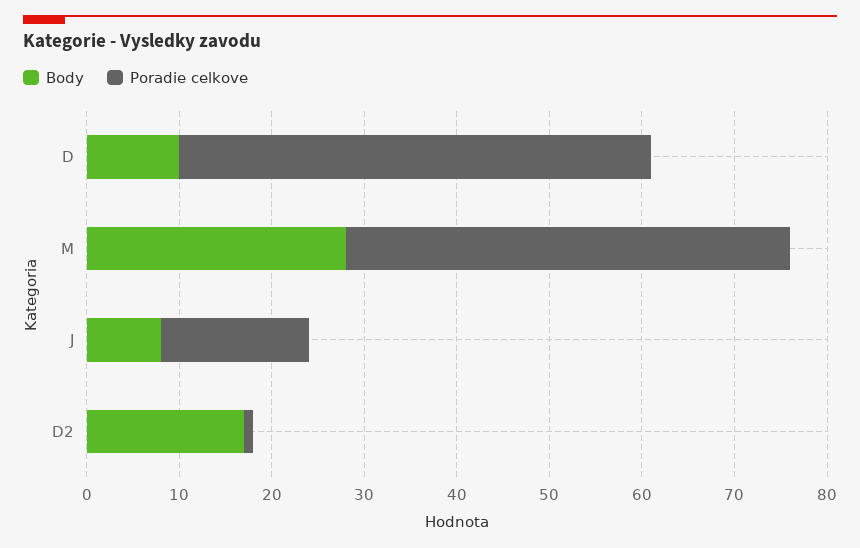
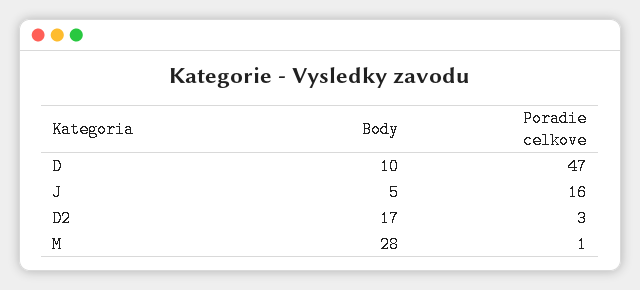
Poradie celkove, D: 51 -> 47
Poradie celkove, M: 48 -> 1
Body, J: 8 -> 5
Poradie celkove, D2: 1 -> 3

